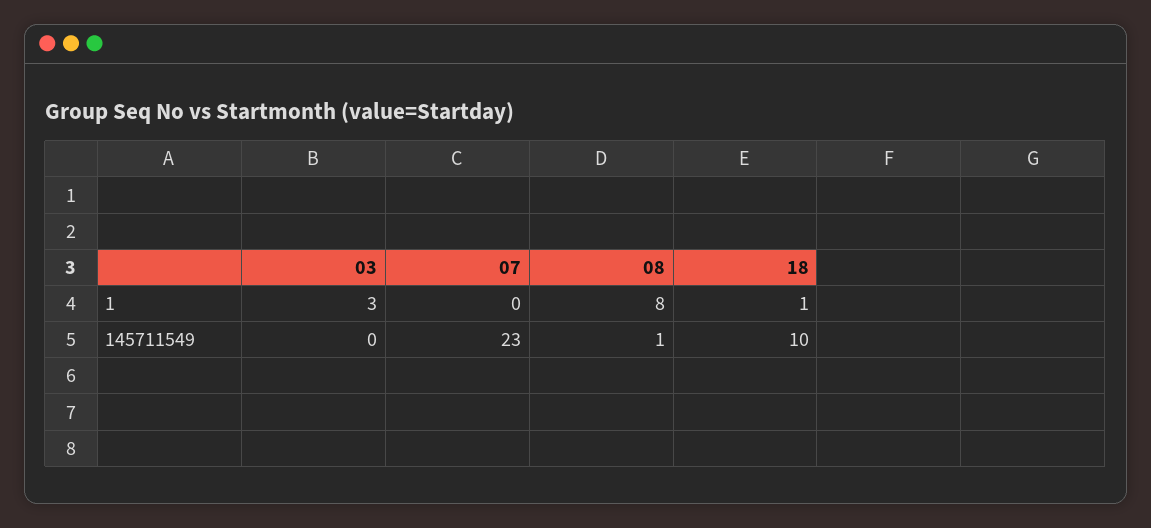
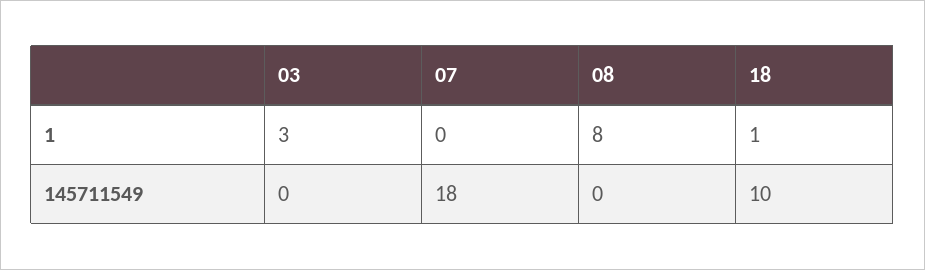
07, 145711549: 23 -> 18
08, 145711549: 1 -> 0

